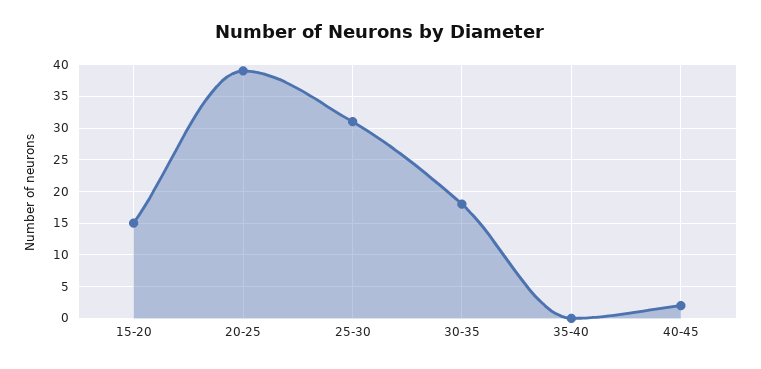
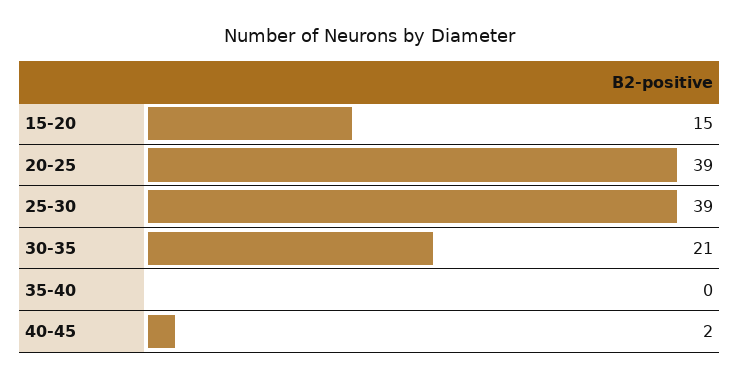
25-30: 31 -> 39
30-35: 18 -> 21

